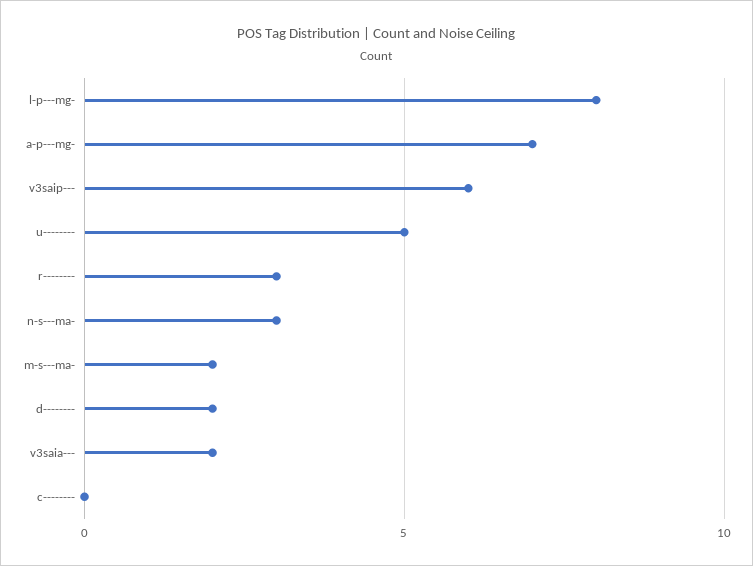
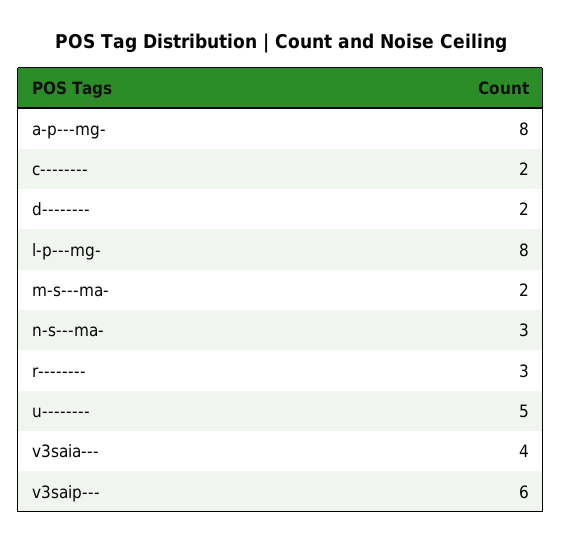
a-p---mg-: 7 -> 8
v3saia---: 2 -> 4
c--------: 0 -> 2

